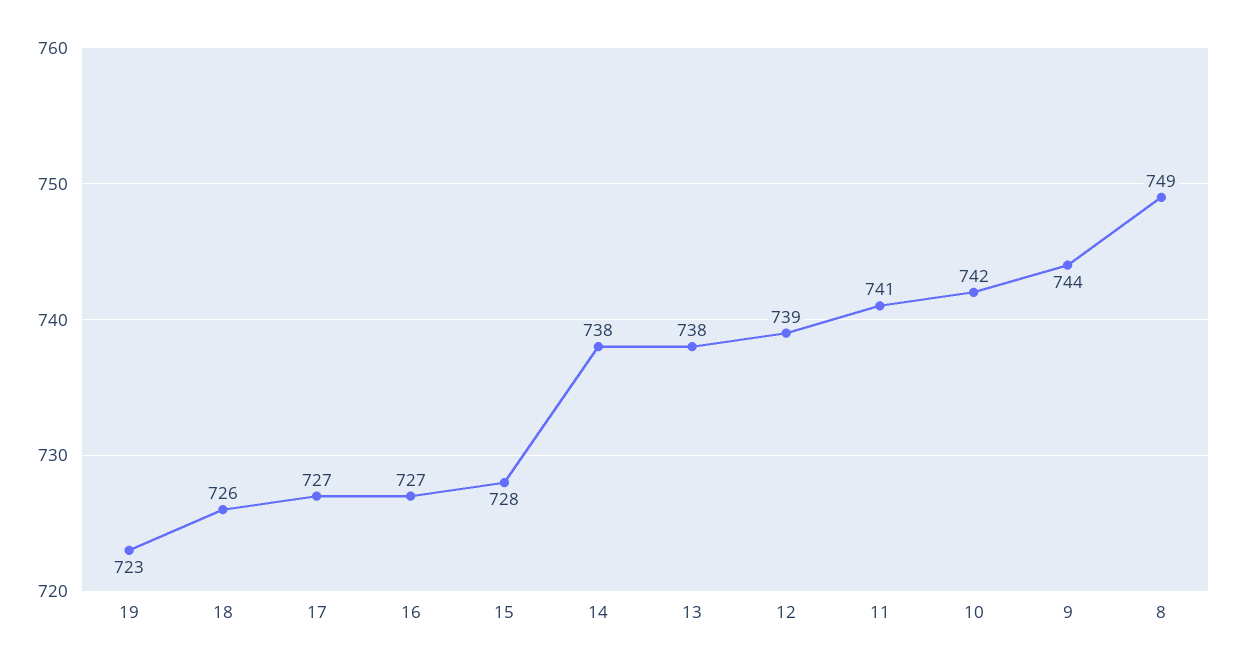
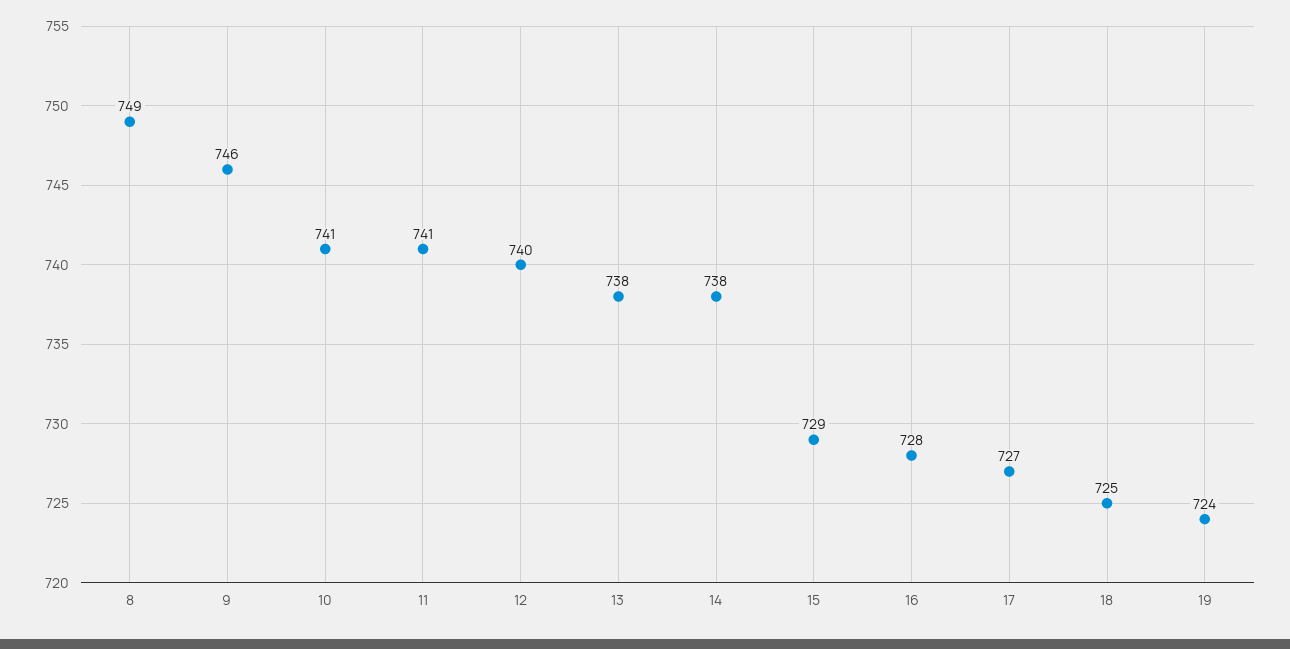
19: 723 -> 724
18: 726 -> 725
16: 727 -> 728
15: 728 -> 729
12: 739 -> 740
10: 742 -> 741
9: 744 -> 746

